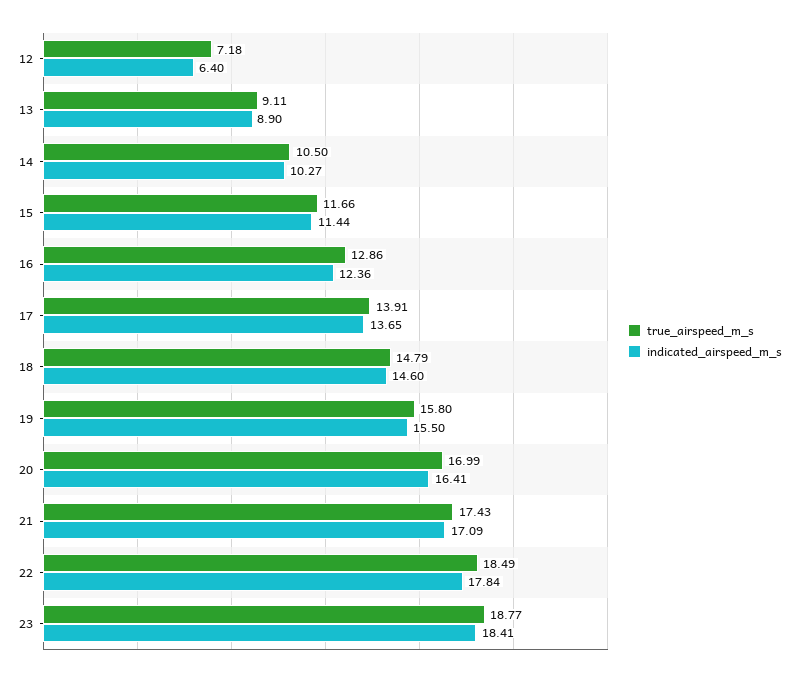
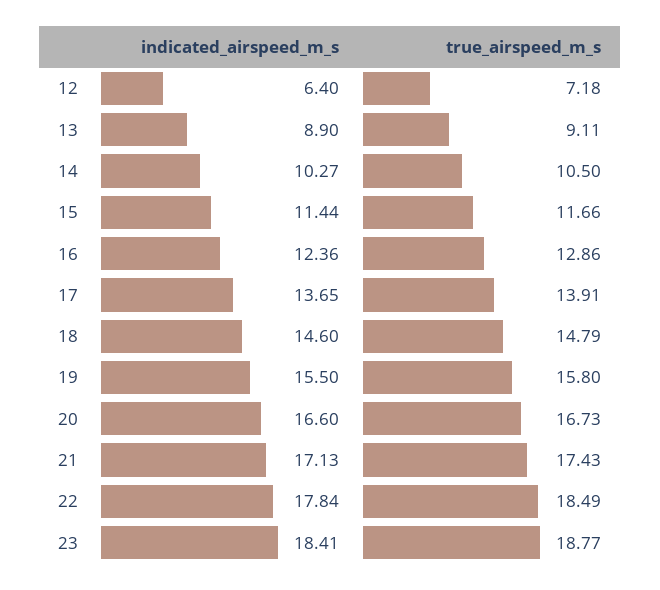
true_airspeed_m_s, 20: 16.99 -> 16.73
indicated_airspeed_m_s, 20: 16.41 -> 16.6
indicated_airspeed_m_s, 21: 17.09 -> 17.13

